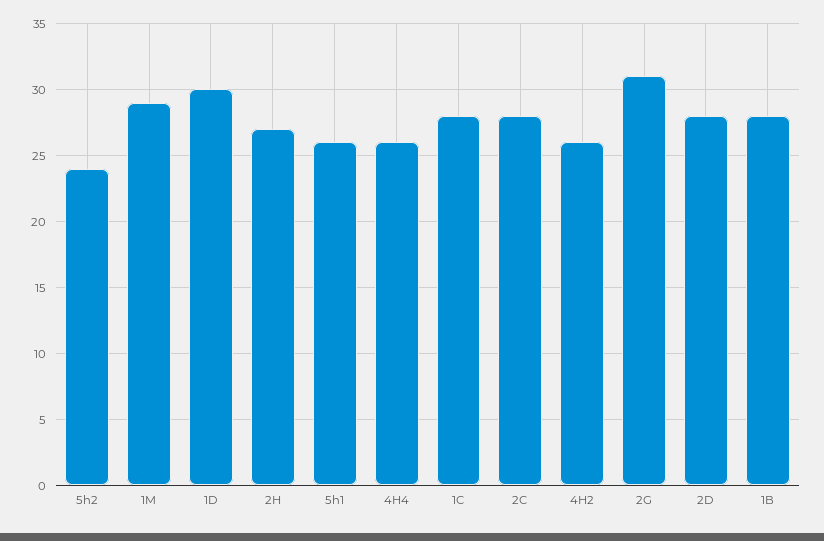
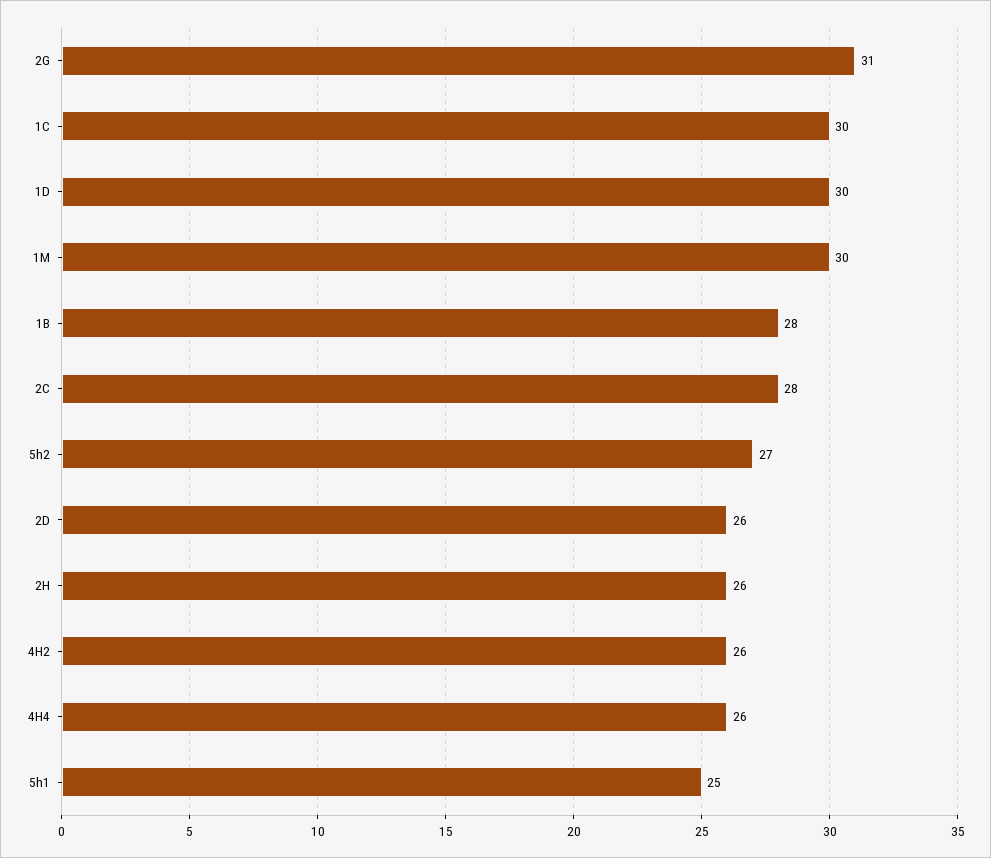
5h2: 24 -> 27
1M: 29 -> 30
2H: 27 -> 26
5h1: 26 -> 25
1C: 28 -> 30
2D: 28 -> 26

